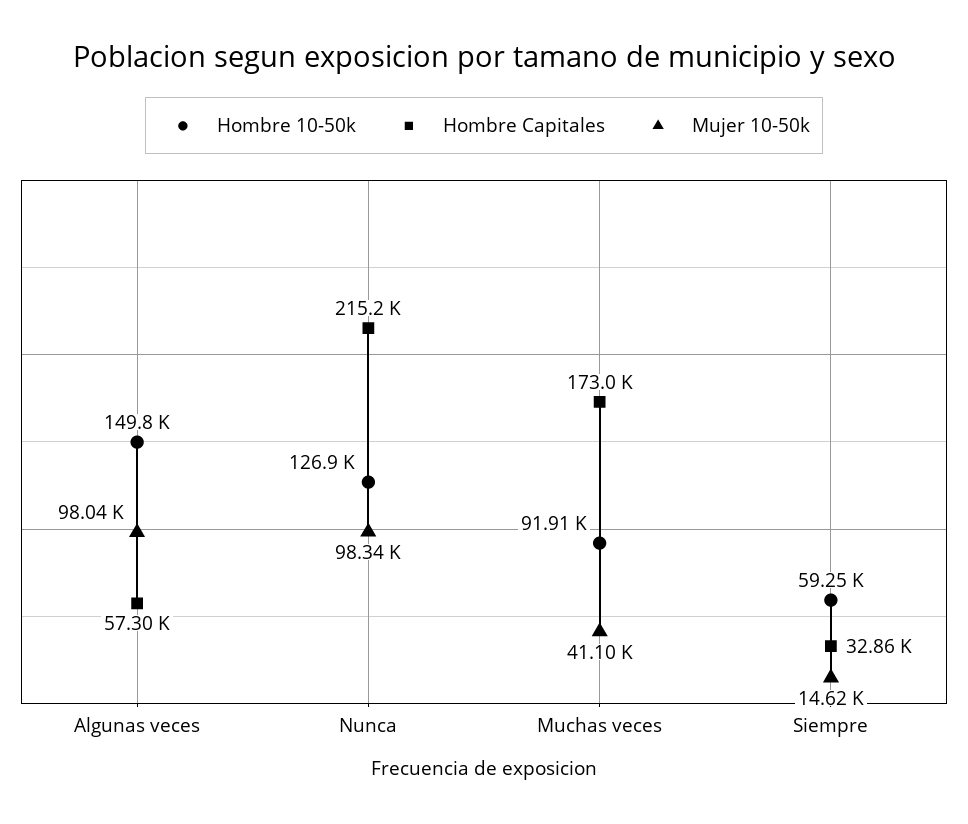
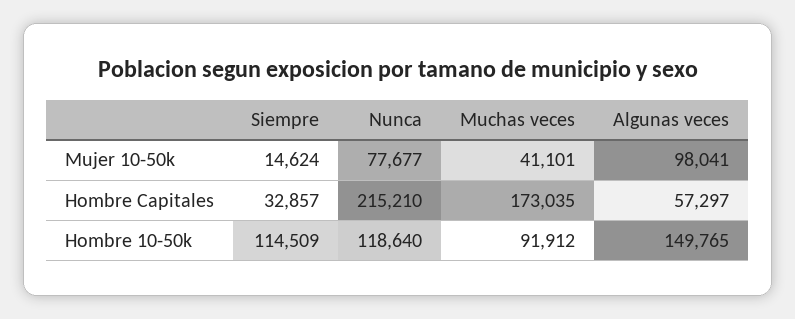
Hombre 10-50k, Nunca: 126900 -> 118640
Mujer 10-50k, Nunca: 98340 -> 77677
Hombre 10-50k, Siempre: 59250 -> 114509

